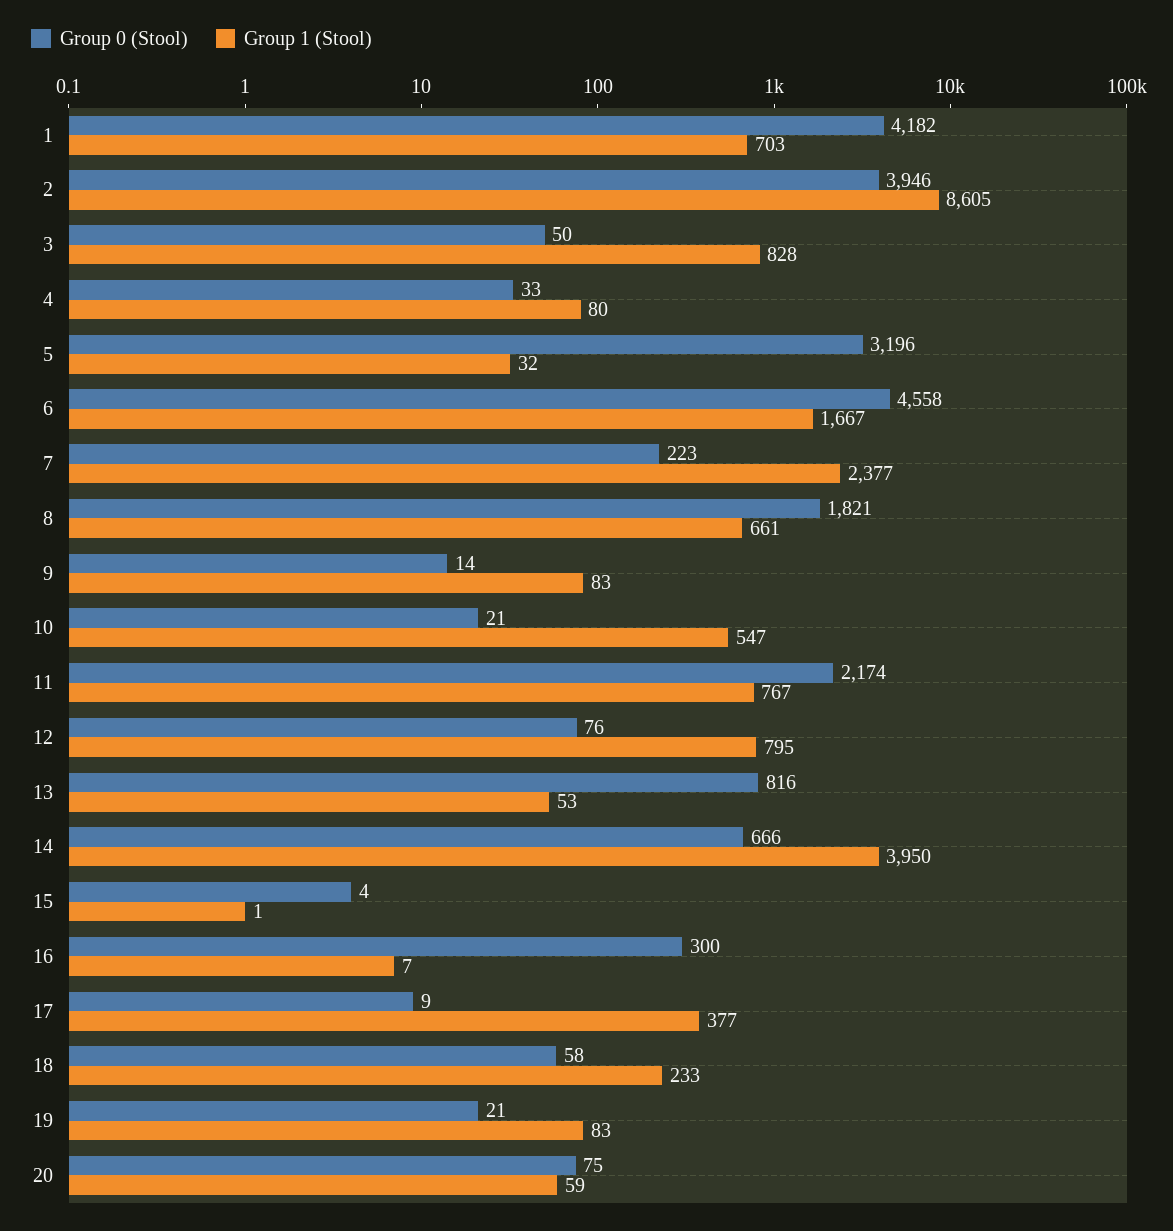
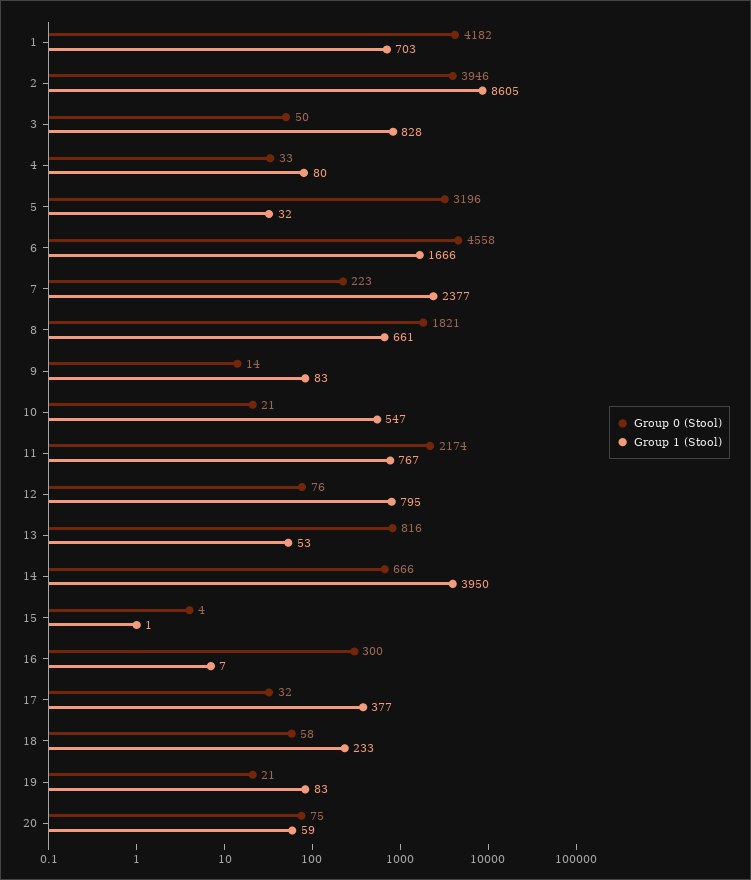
Group 1 (Stool), 6: 1667 -> 1666
Group 0 (Stool), 17: 9 -> 32

